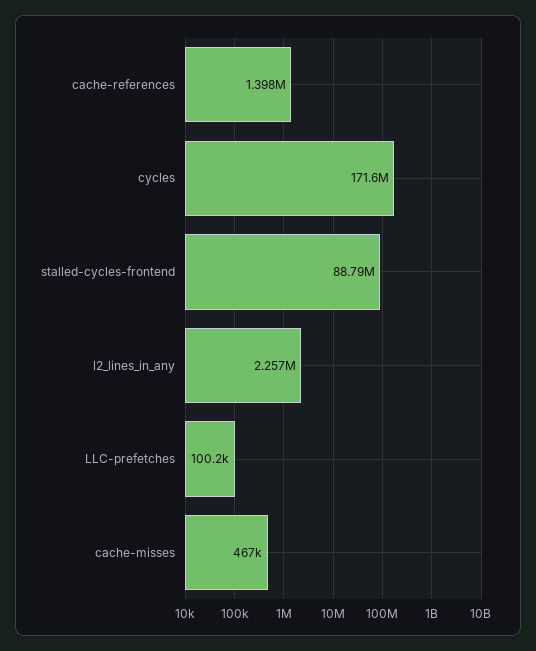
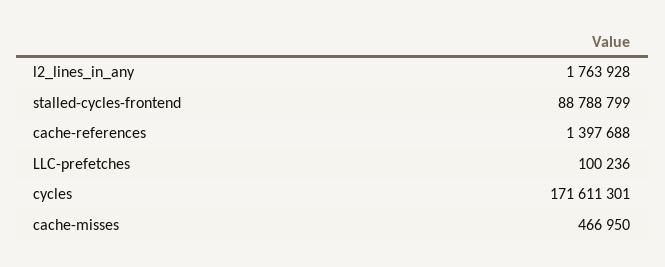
l2_lines_in_any: 2257000 -> 1763928

